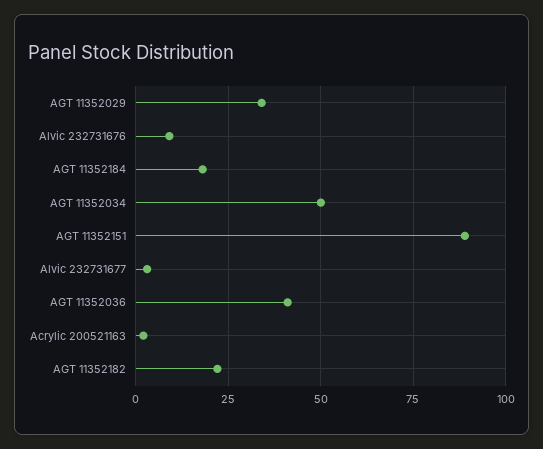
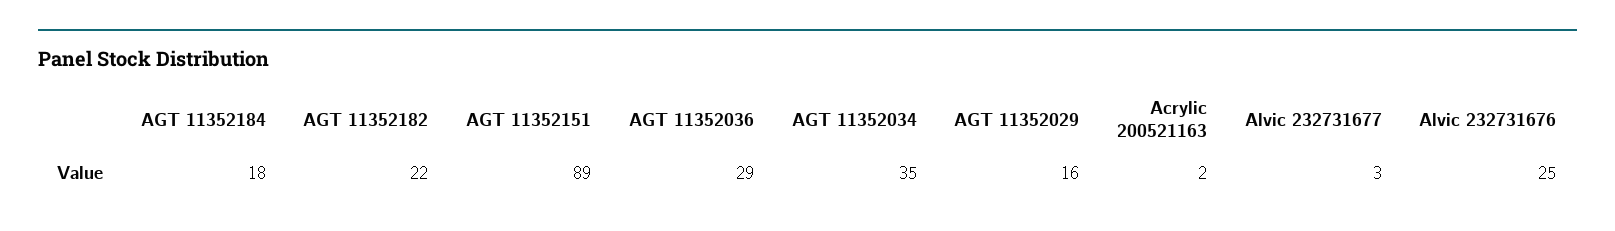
AGT 11352029: 35 -> 16
Alvic 232731676: 10 -> 25
AGT 11352034: 50 -> 35
AGT 11352036: 40 -> 29

